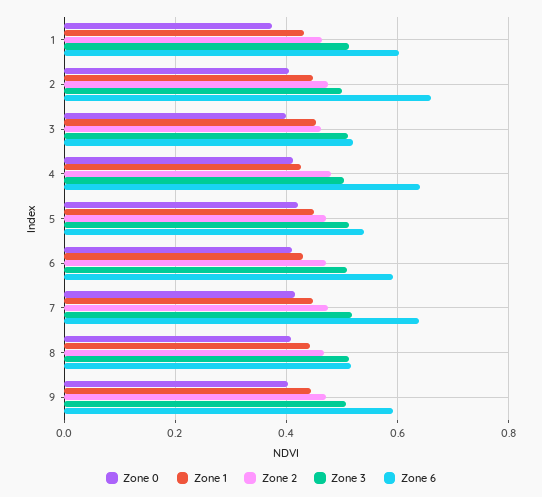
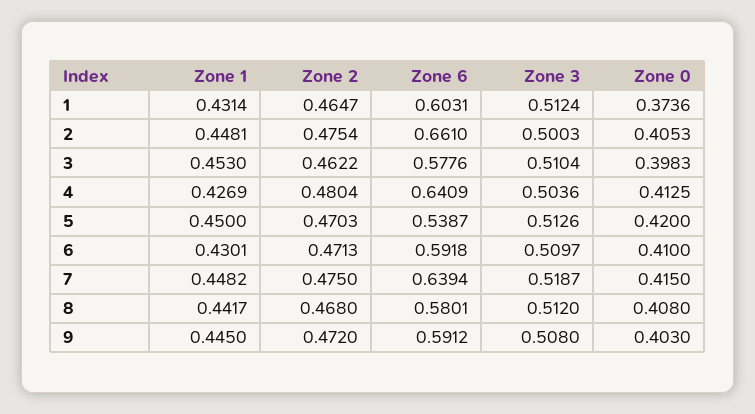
Zone 6, 3: 0.52 -> 0.5776
Zone 6, 8: 0.52 -> 0.5801

